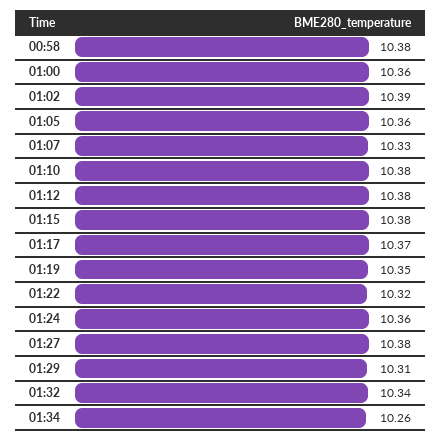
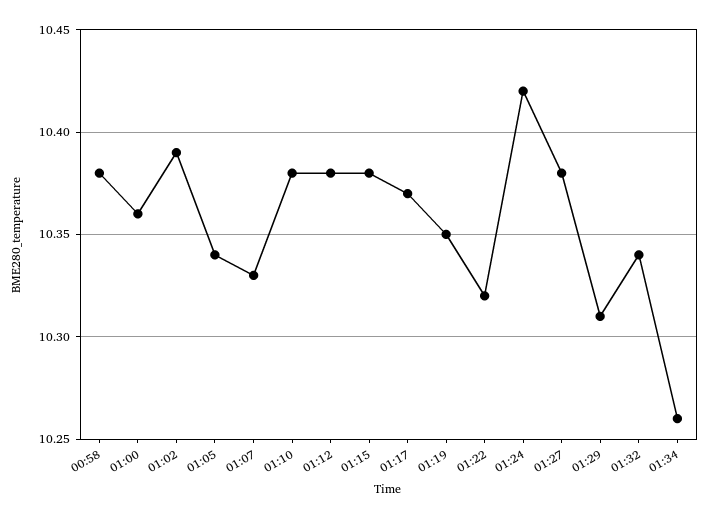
01:05: 10.36 -> 10.34
01:24: 10.36 -> 10.42

